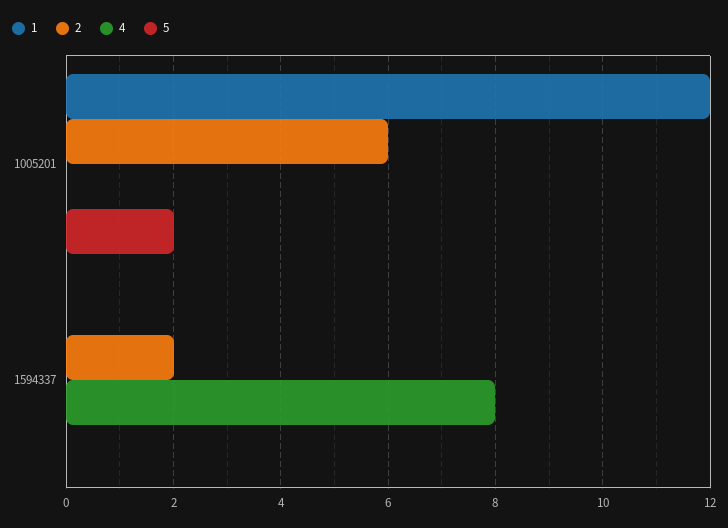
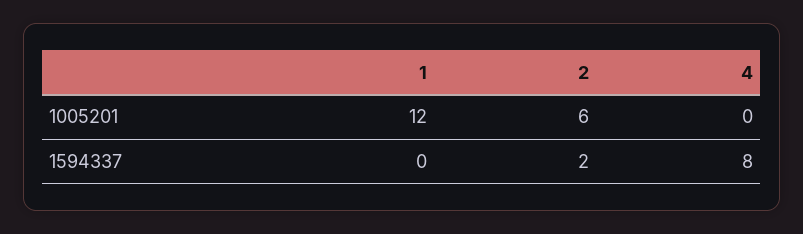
5, 1005201: 2 -> none
5, 1594337: 0 -> none

